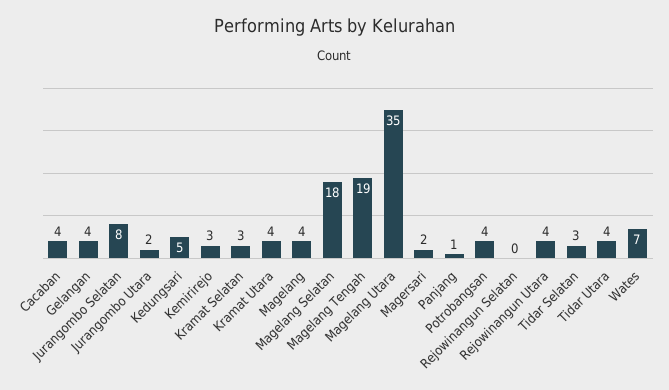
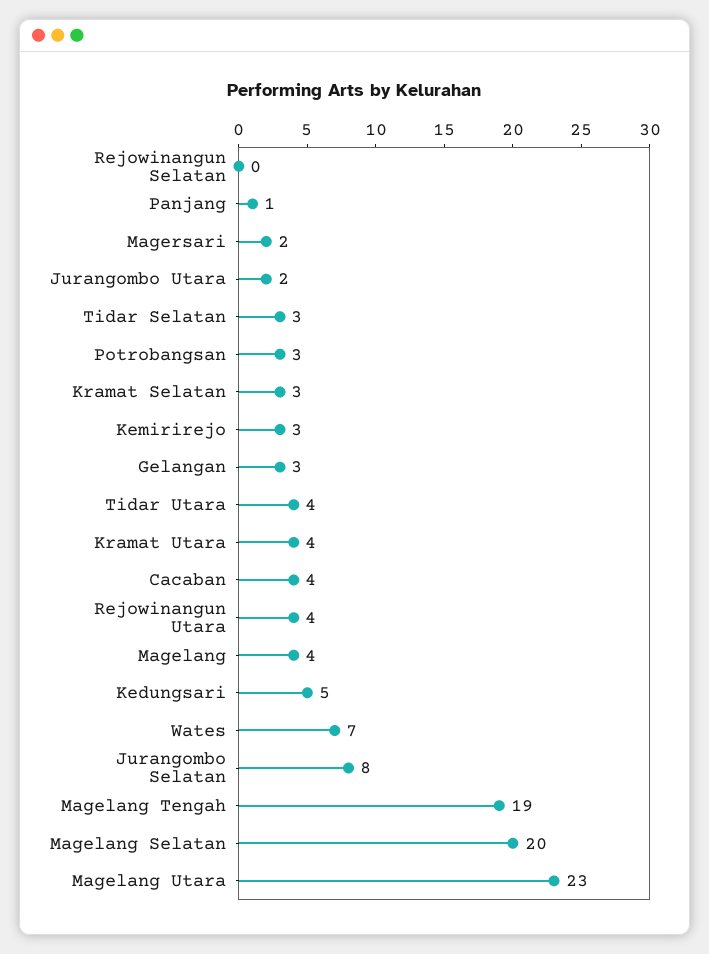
Gelangan: 4 -> 3
Magelang Selatan: 18 -> 20
Magelang Utara: 35 -> 23
Potrobangsan: 4 -> 3

